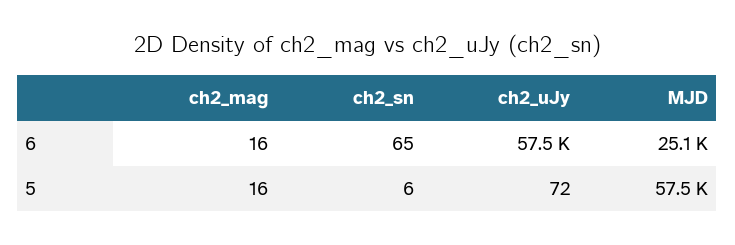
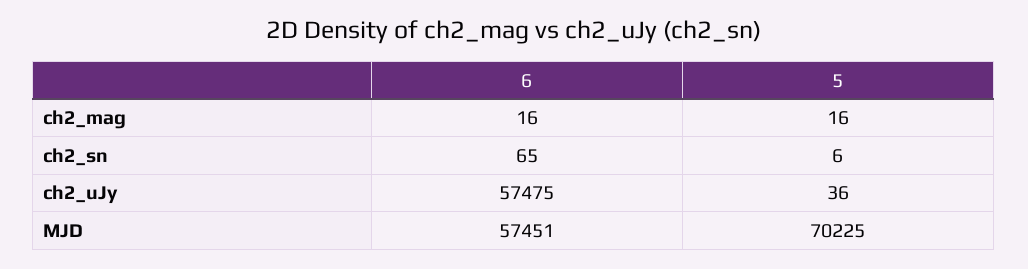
MJD, 6: 25100 -> 57451
ch2_uJy, 5: 72 -> 36
MJD, 5: 57500 -> 70225

